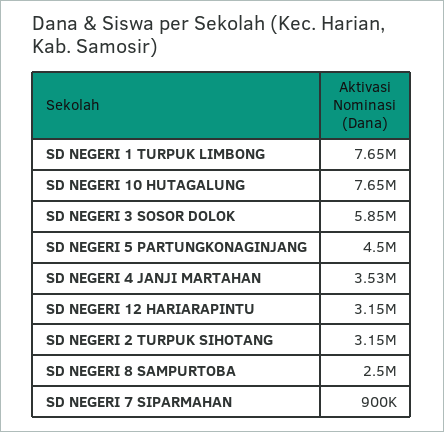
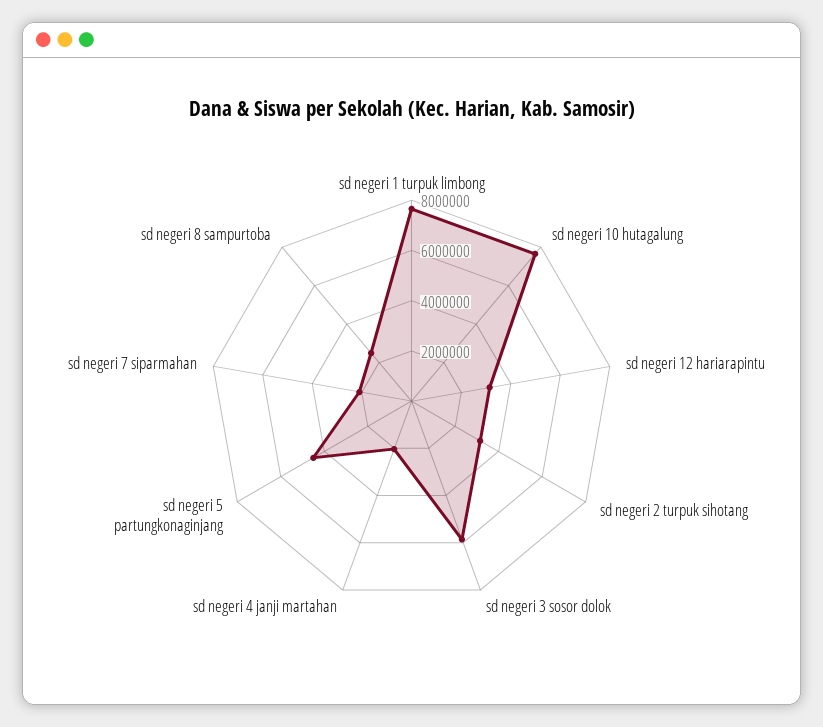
SD NEGERI 4 JANJI MARTAHAN: 3530000 -> 2000000
SD NEGERI 7 SIPARMAHAN: 900000 -> 2000000

